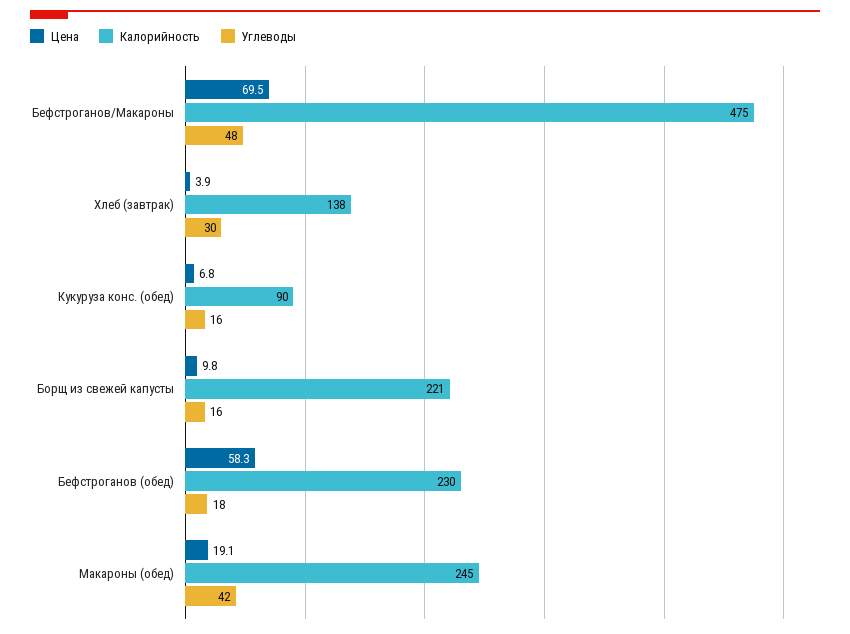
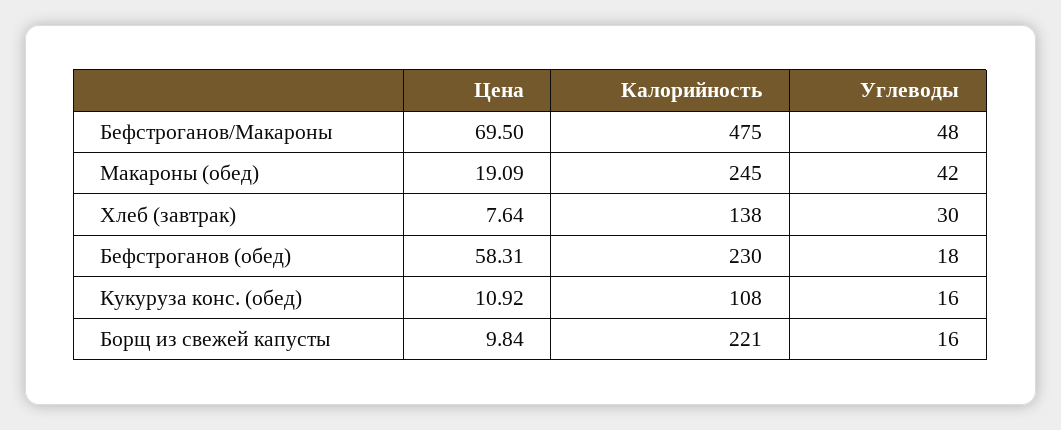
Цена, Хлеб (завтрак): 3.9 -> 7.64
Цена, Кукуруза конс. (обед): 6.8 -> 10.92
Калорийность, Кукуруза конс. (обед): 90 -> 108

